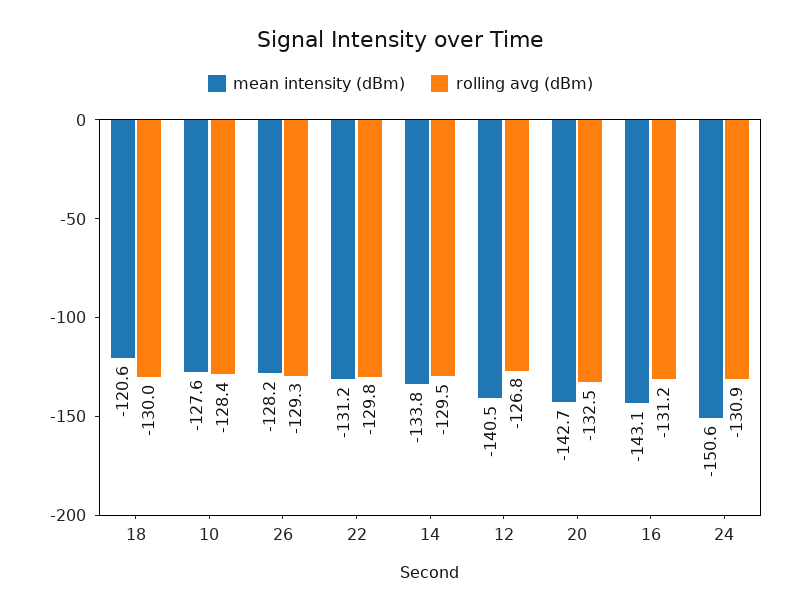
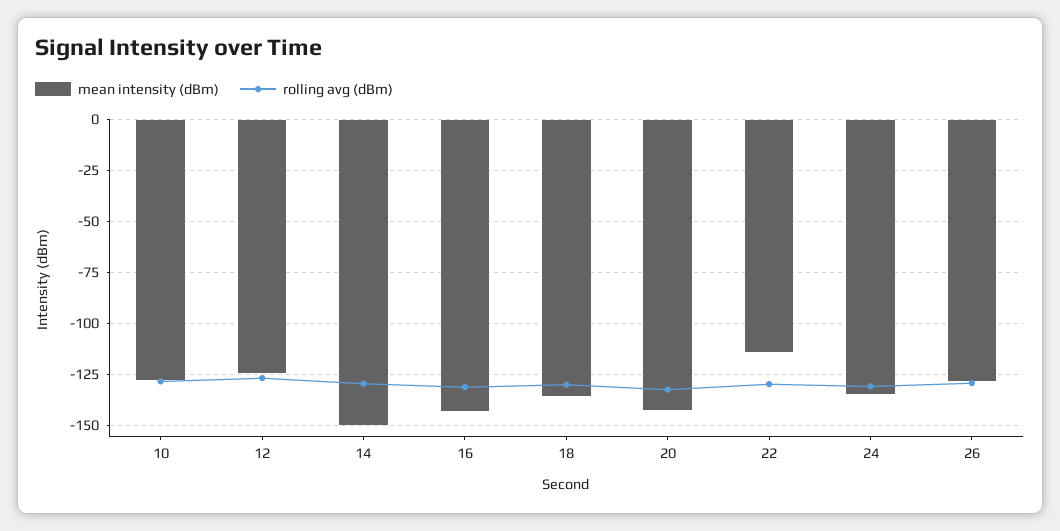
mean intensity (dBm), 18: -120.6 -> -135
mean intensity (dBm), 22: -131.2 -> -115
mean intensity (dBm), 14: -133.8 -> -150
mean intensity (dBm), 12: -140.5 -> -125
mean intensity (dBm), 24: -150.6 -> -135

